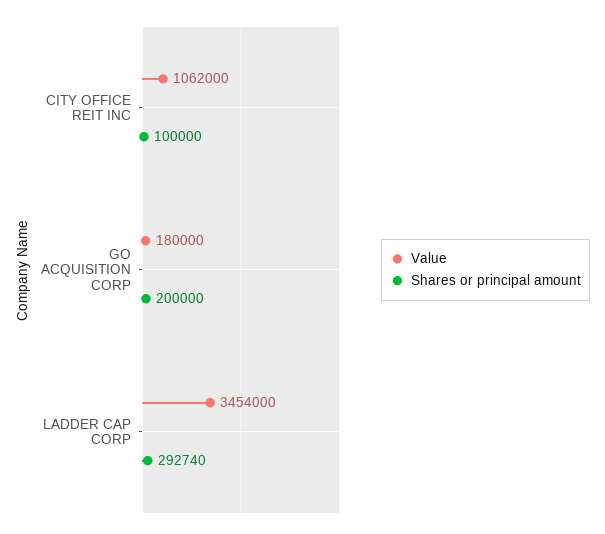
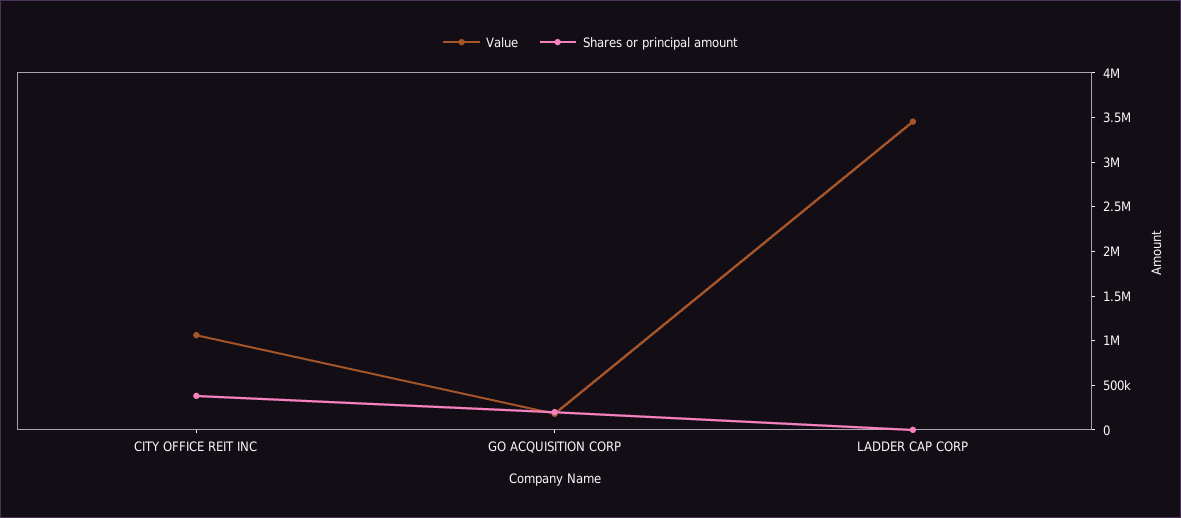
Shares or principal amount, CITY OFFICE REIT INC: 100000 -> 400000
Shares or principal amount, LADDER CAP CORP: 292740 -> 0

